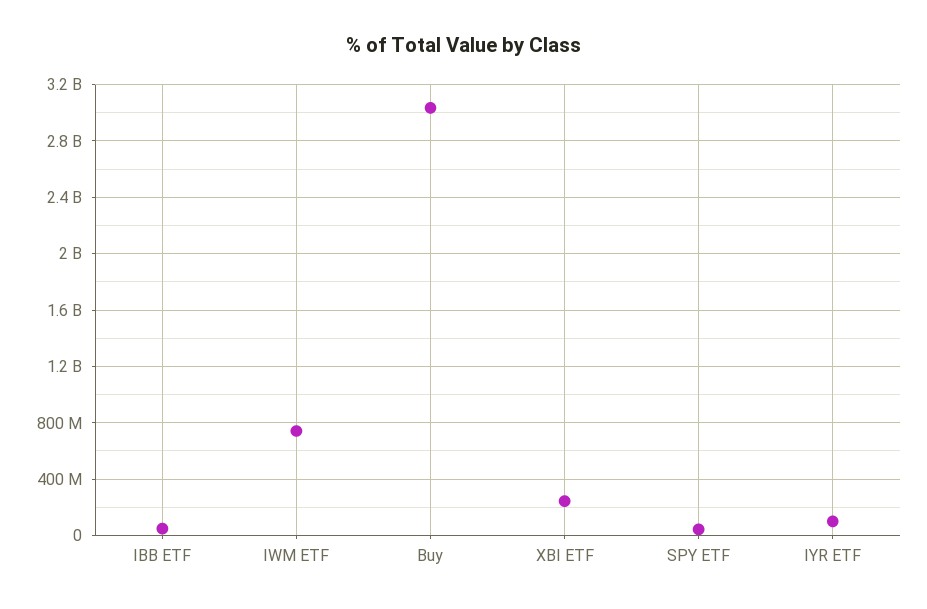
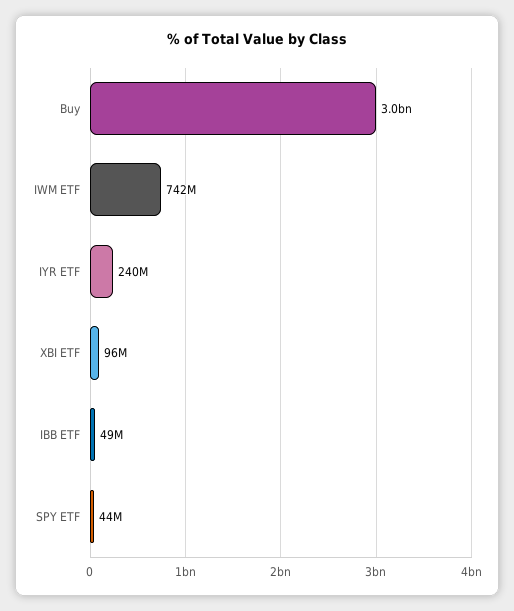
XBI ETF: 250000000 -> 96000000
IYR ETF: 100000000 -> 240000000

